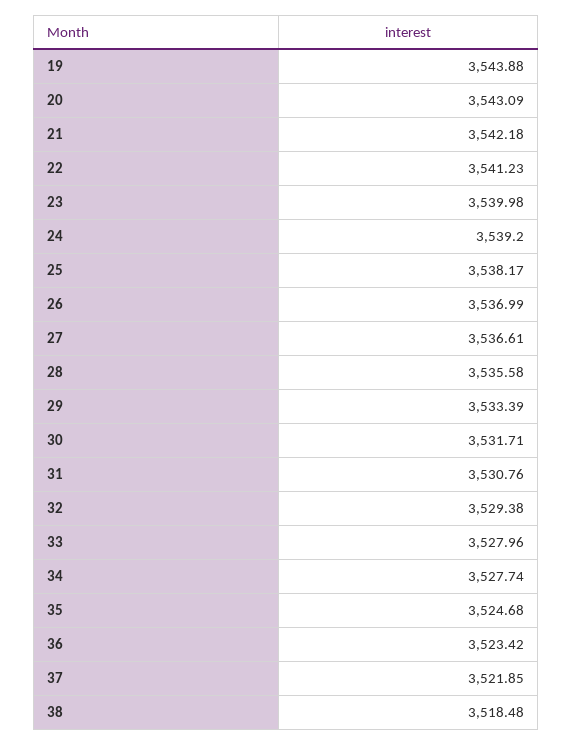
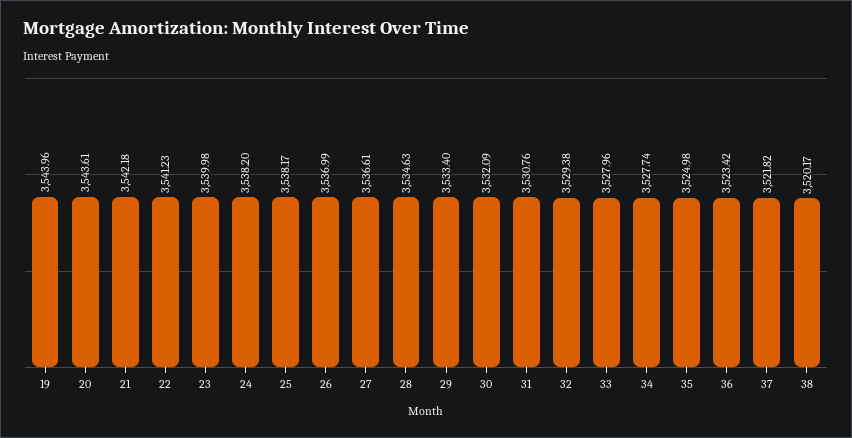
19: 3543.88 -> 3543.96
20: 3543.09 -> 3543.61
24: 3539.2 -> 3538.2
28: 3535.58 -> 3534.63
29: 3533.39 -> 3533.4
30: 3531.71 -> 3532.09
35: 3524.68 -> 3524.98
37: 3521.85 -> 3521.82
38: 3518.48 -> 3520.17

